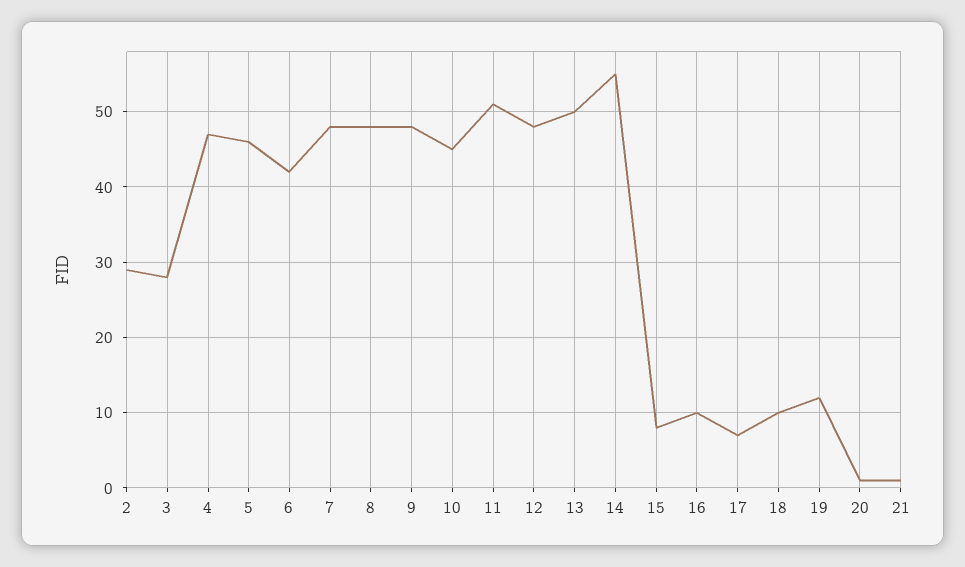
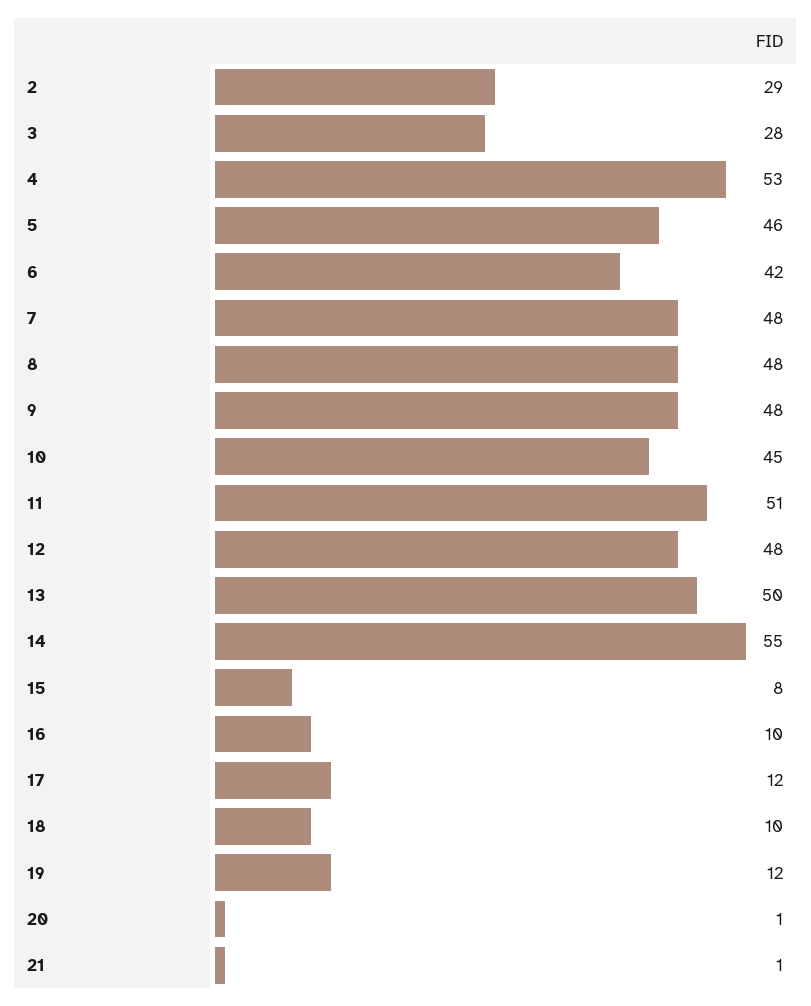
4: 47 -> 53
17: 7 -> 12

